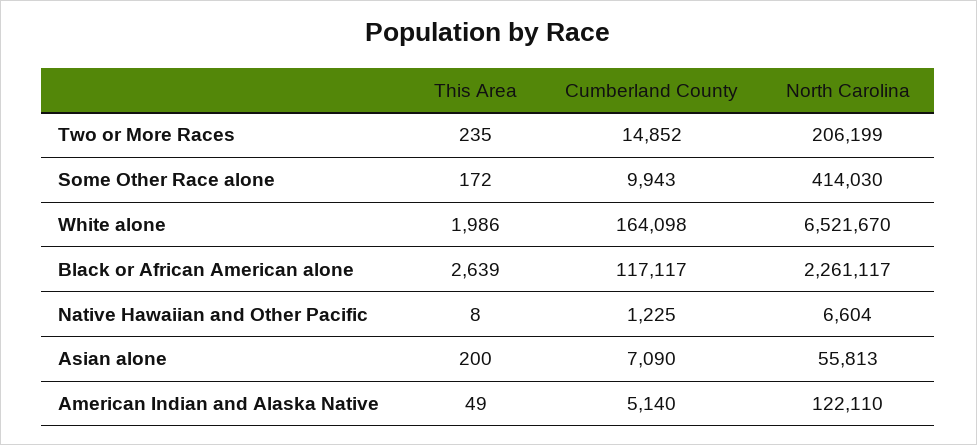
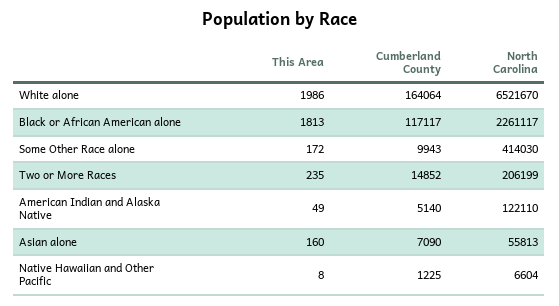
Cumberland County, White alone: 164098 -> 164064
This Area, Black or African American alone: 2639 -> 1813
This Area, Asian alone: 200 -> 160

